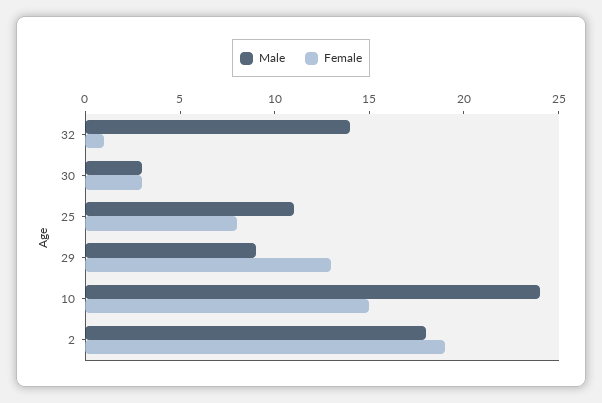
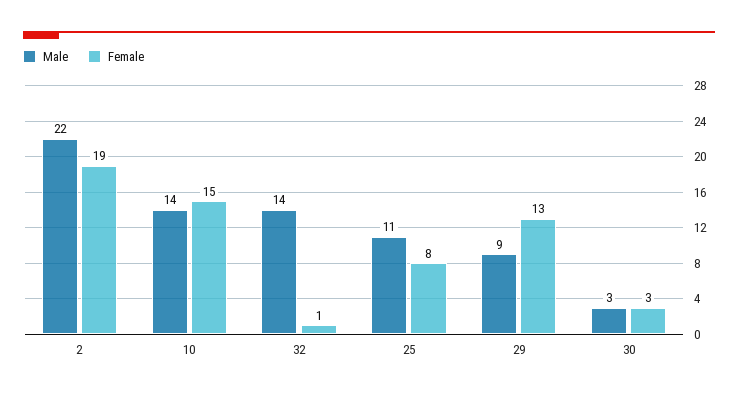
Male, 10: 24 -> 14
Male, 2: 18 -> 22

